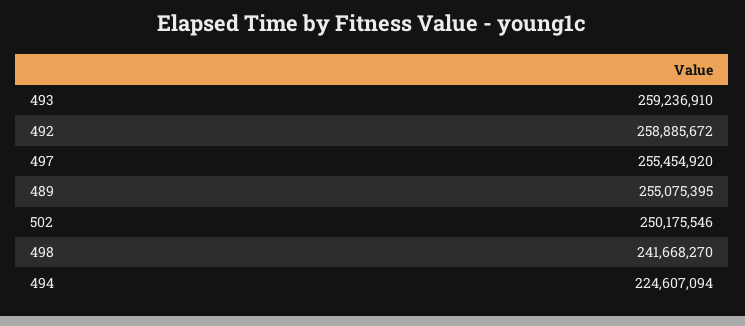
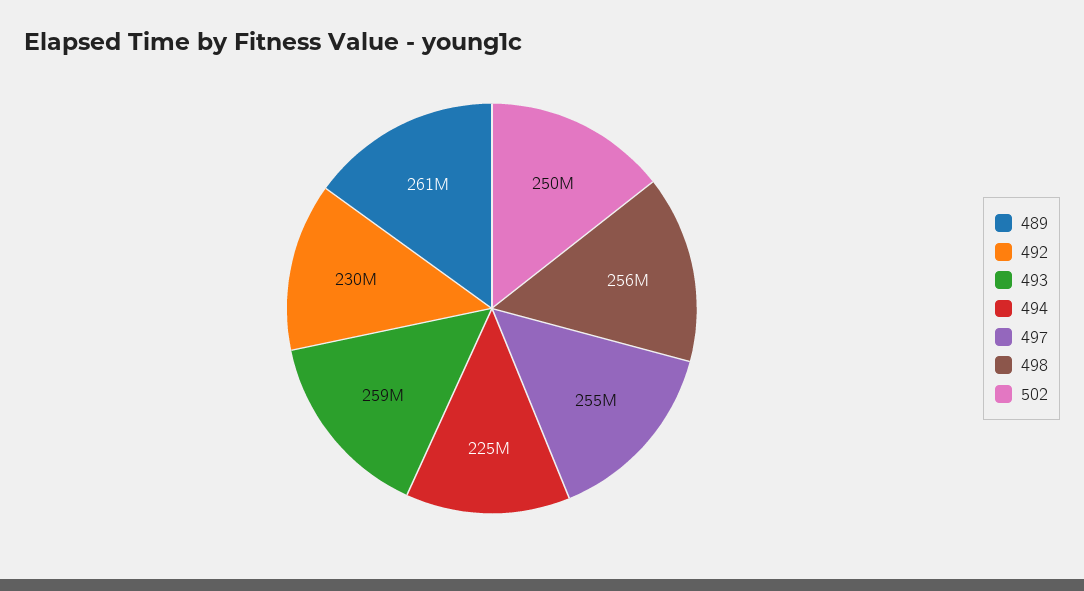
492: 258885672 -> 230000000
489: 255075395 -> 261000000
498: 241668270 -> 256000000

